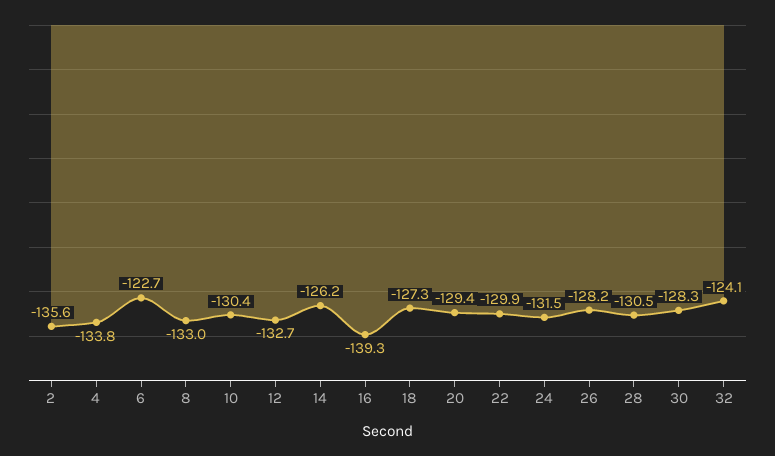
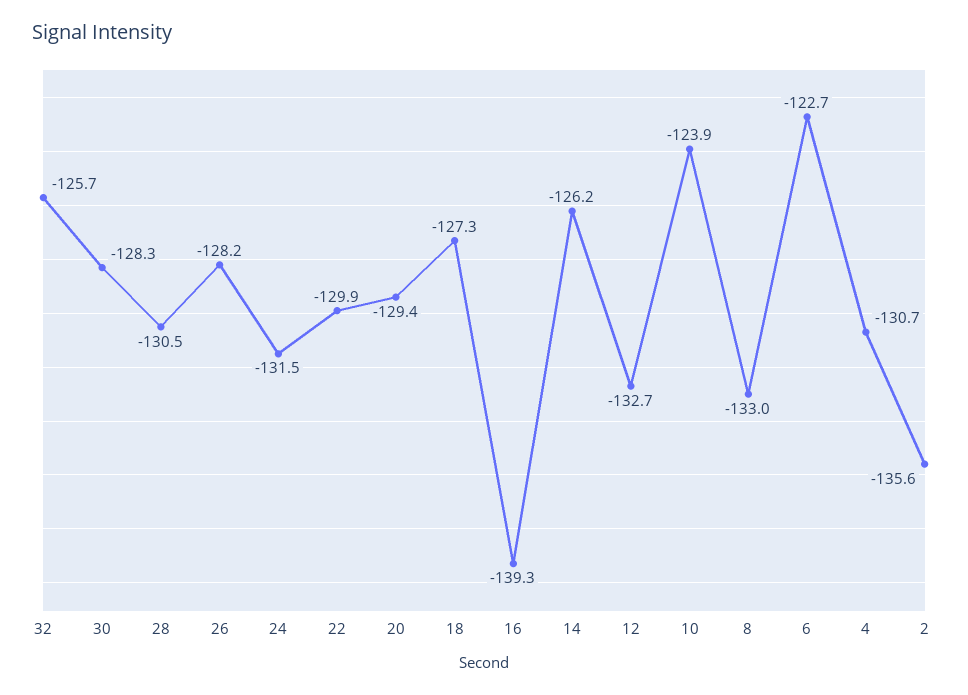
4: -133.8 -> -130.7
10: -130.4 -> -123.9
32: -124.1 -> -125.7

